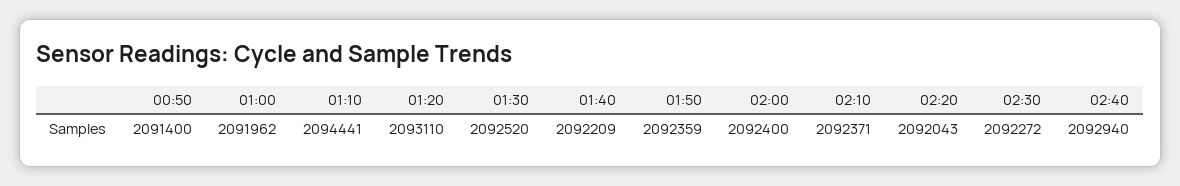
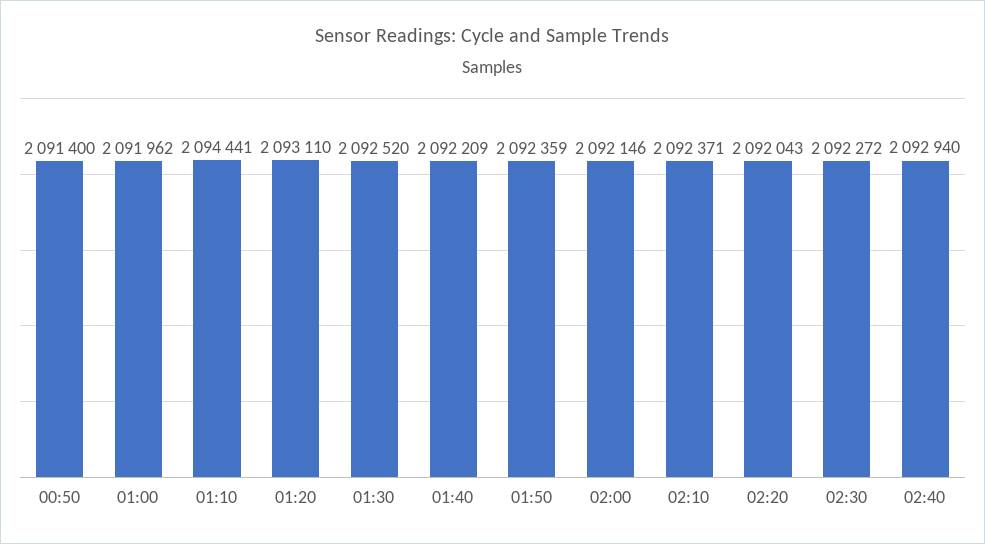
02:00: 2092400 -> 2092146

